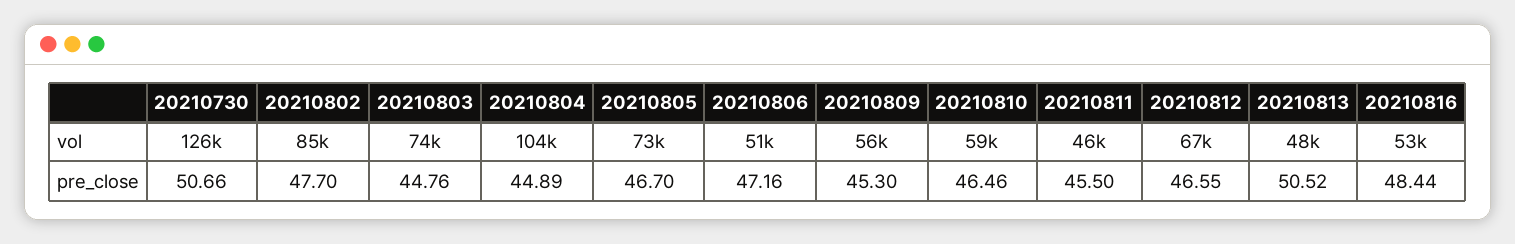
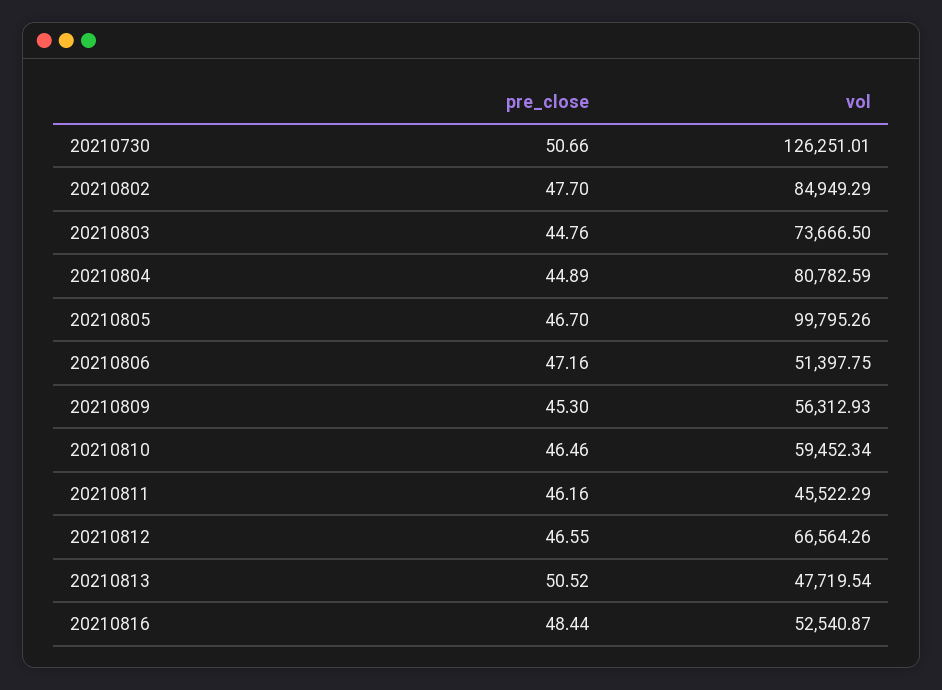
20210804, vol: 104000 -> 80782.59
20210805, vol: 73000 -> 99795.26
20210811, pre_close: 45.5 -> 46.16

